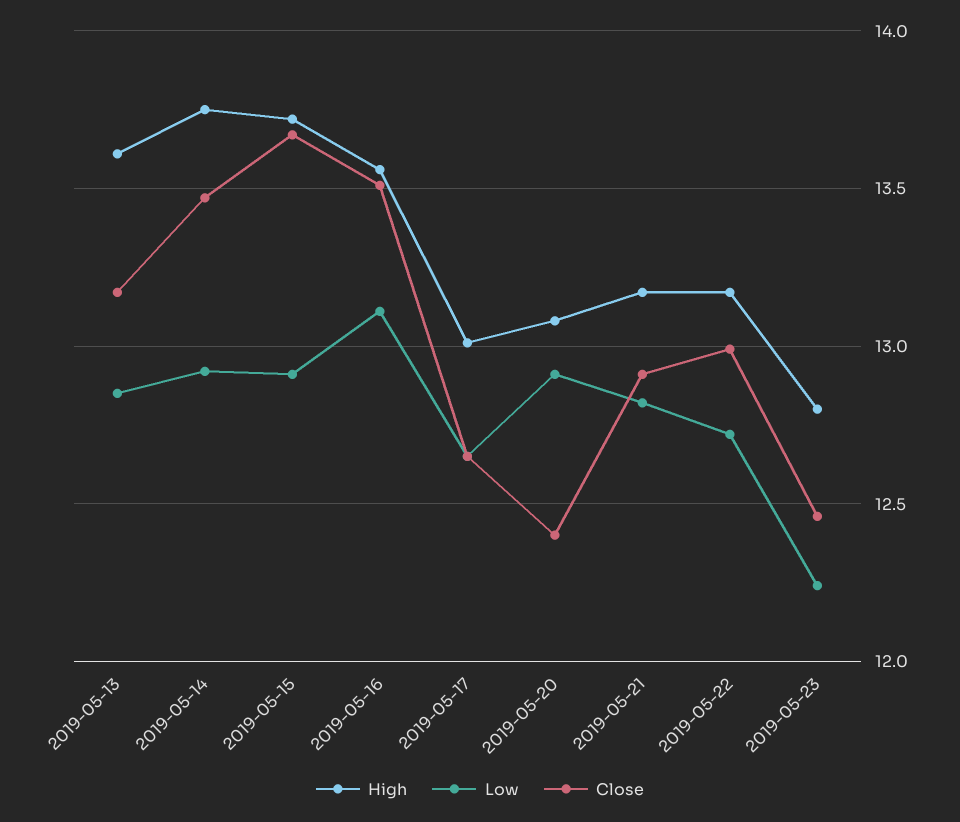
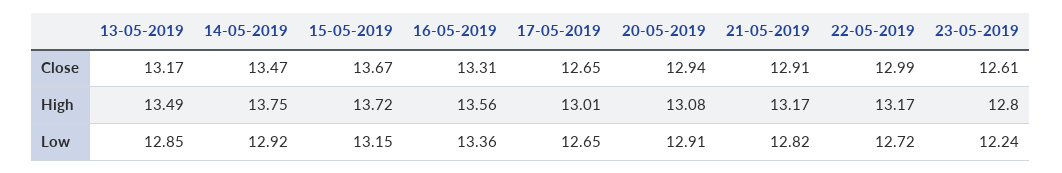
High, 2019-05-13: 13.6 -> 13.49
Low, 2019-05-15: 12.9 -> 13.15
Low, 2019-05-16: 13.1 -> 13.36
Close, 2019-05-16: 13.5 -> 13.31
Close, 2019-05-20: 12.4 -> 12.94
Close, 2019-05-23: 12.45 -> 12.61

